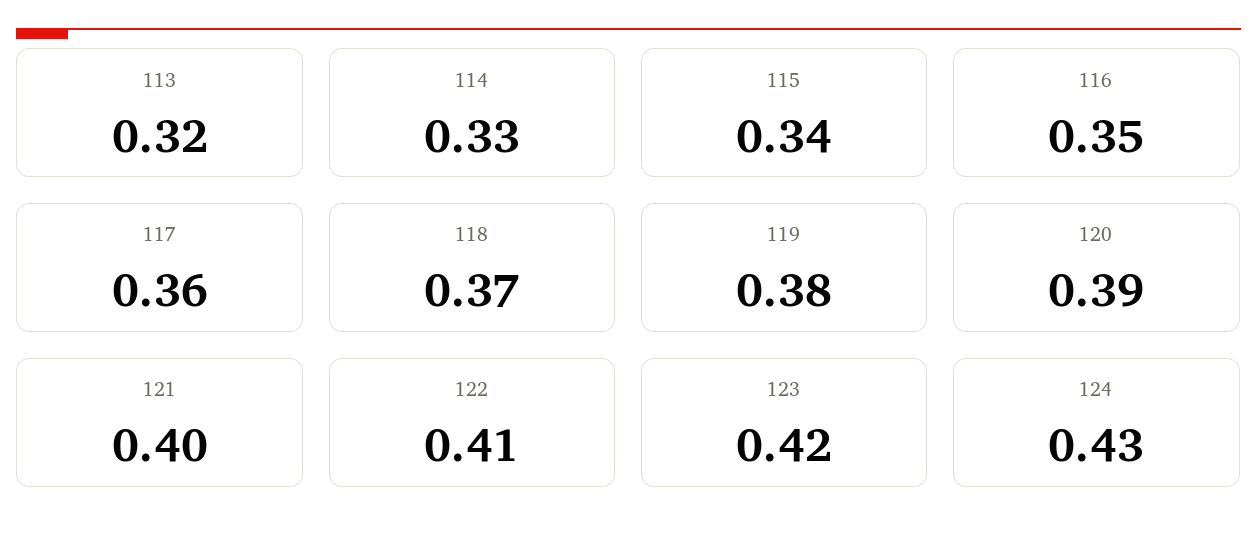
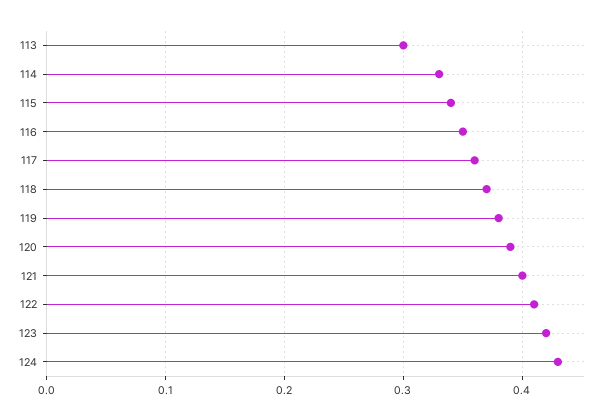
113: 0.32 -> 0.3

